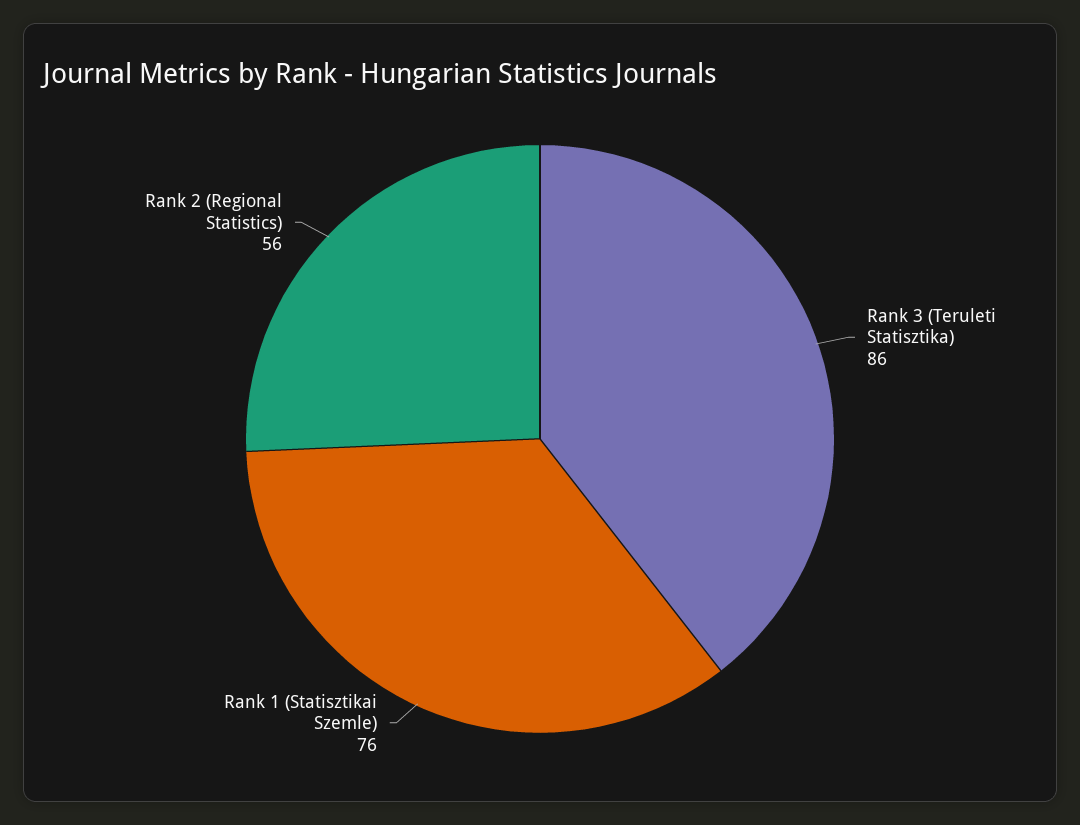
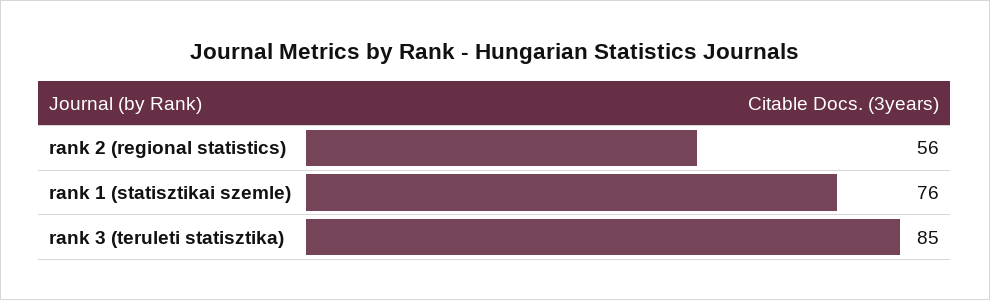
Rank 3 (Teruleti Statisztika): 86 -> 85

